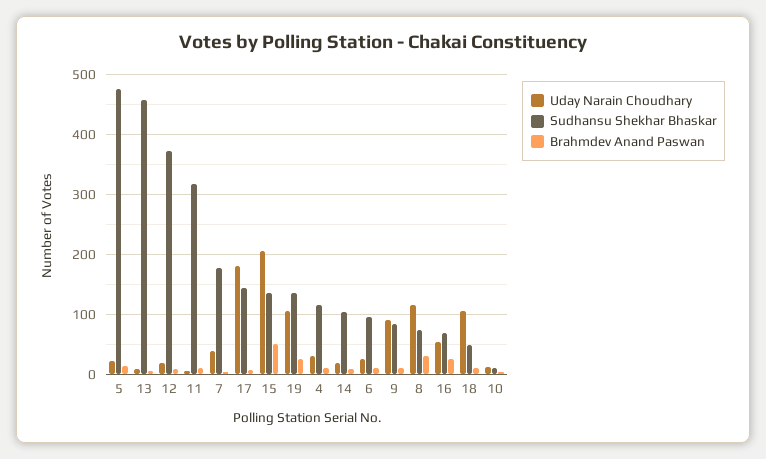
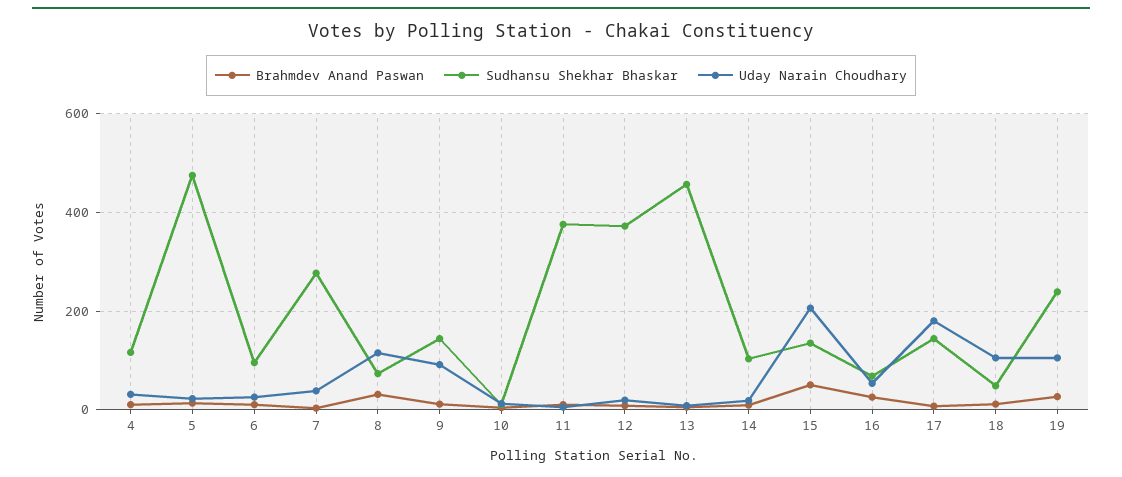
Sudhansu Shekhar Bhaskar, 11: 320 -> 380
Sudhansu Shekhar Bhaskar, 7: 180 -> 280
Sudhansu Shekhar Bhaskar, 19: 140 -> 240
Sudhansu Shekhar Bhaskar, 9: 80 -> 140

